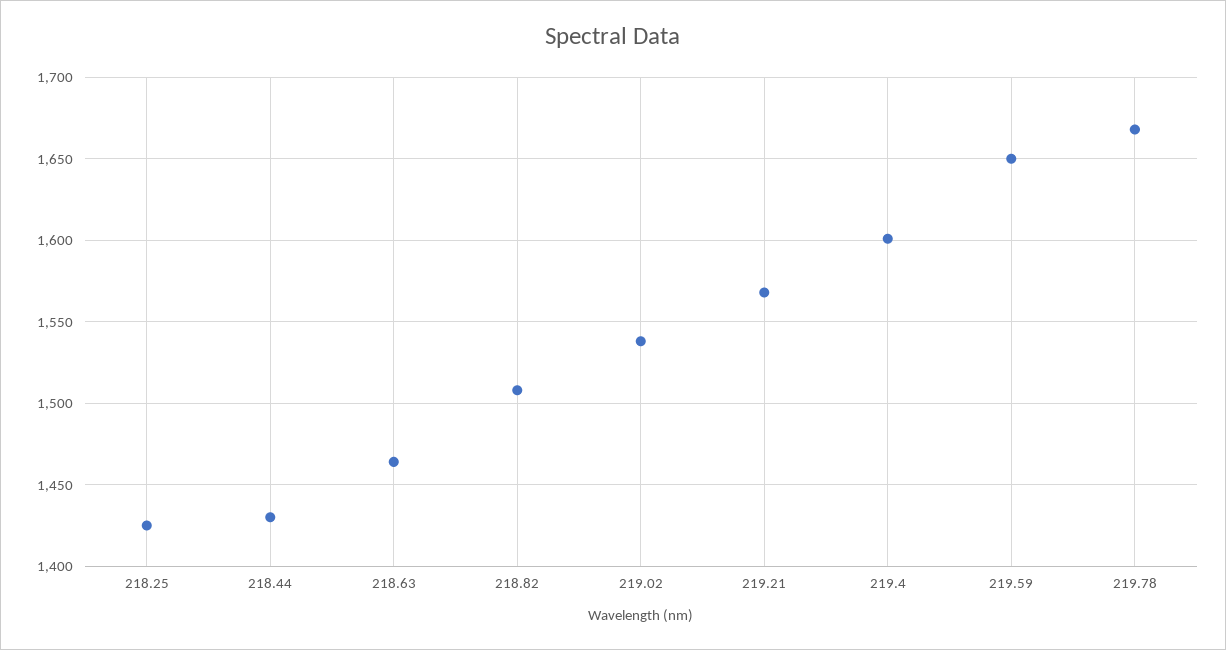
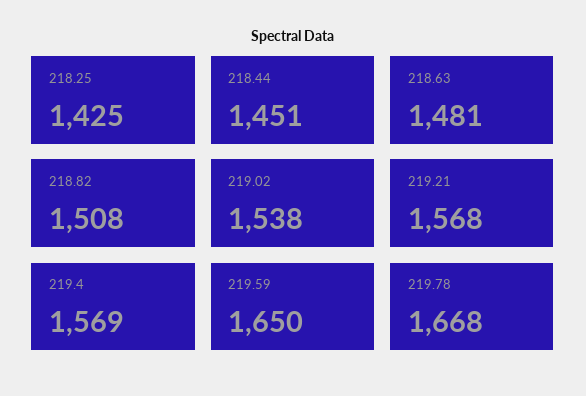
218.44: 1430 -> 1451
218.63: 1465 -> 1481
219.4: 1600 -> 1569

